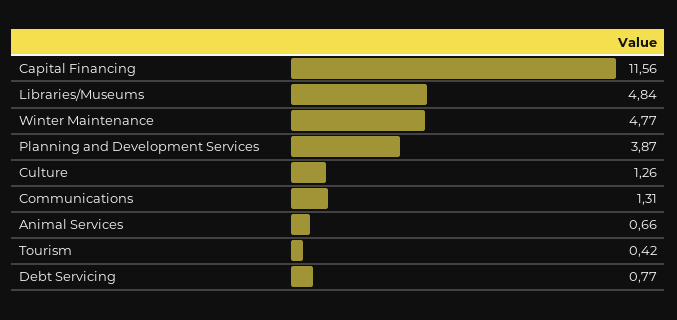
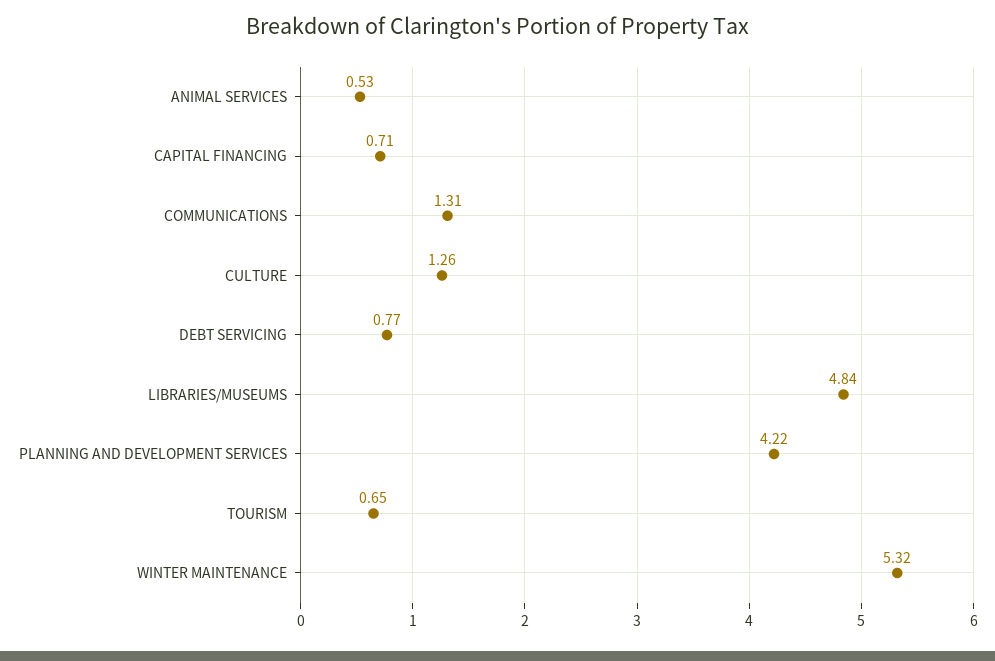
Capital Financing: 11.56 -> 0.71
Winter Maintenance: 4.77 -> 5.32
Planning and Development Services: 3.87 -> 4.22
Animal Services: 0.66 -> 0.53
Tourism: 0.42 -> 0.65

